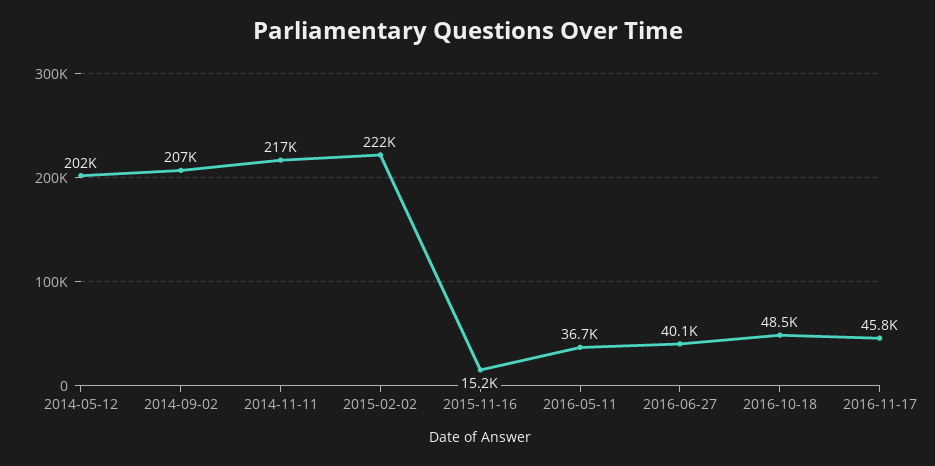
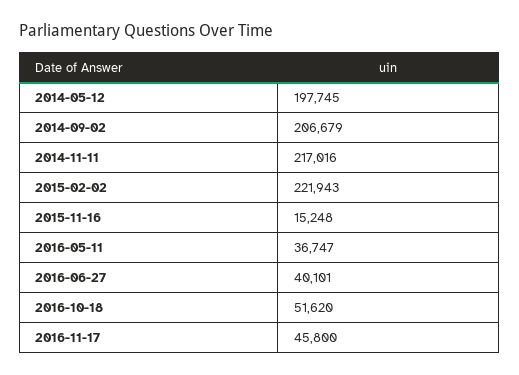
2014-05-12: 202000 -> 197745
2016-10-18: 48500 -> 51620

